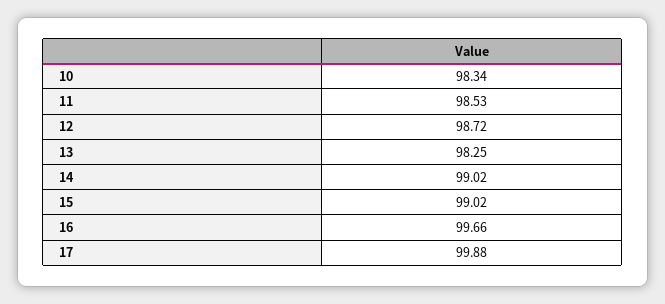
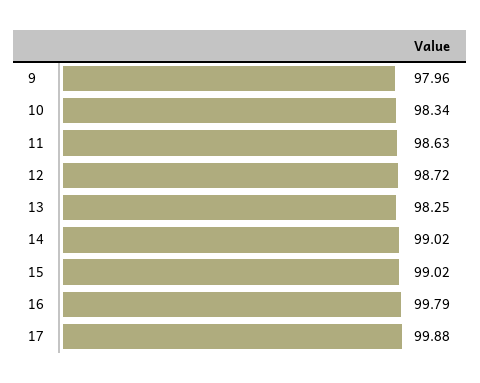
11: 98.53 -> 98.63
16: 99.66 -> 99.79
9: none -> 97.96

